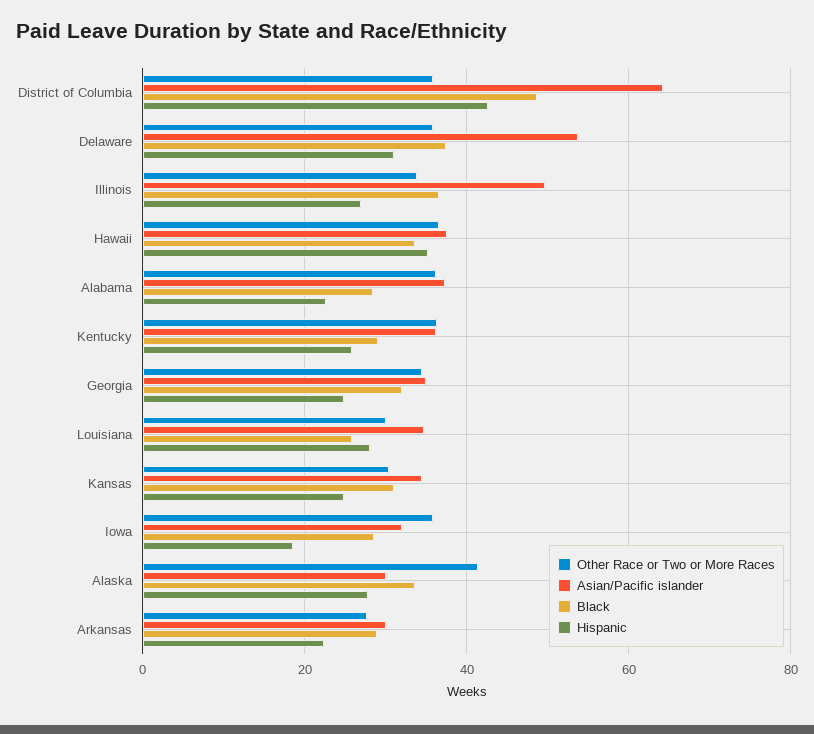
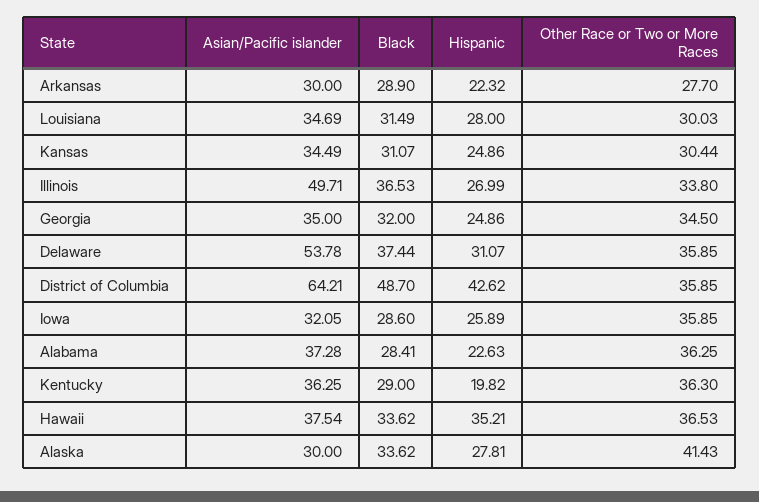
Hispanic, Kentucky: 26 -> 19.82
Black, Louisiana: 26 -> 31.49
Hispanic, Iowa: 18 -> 25.89

